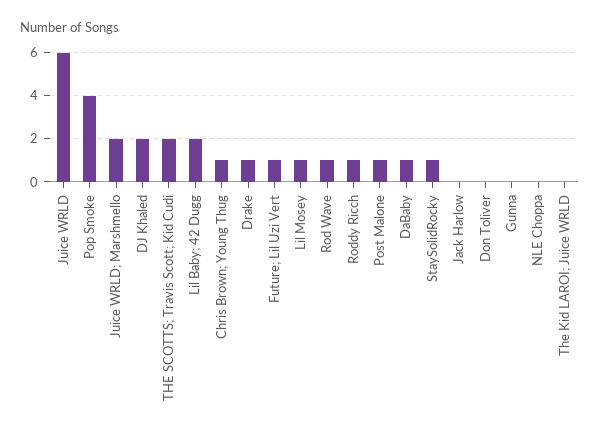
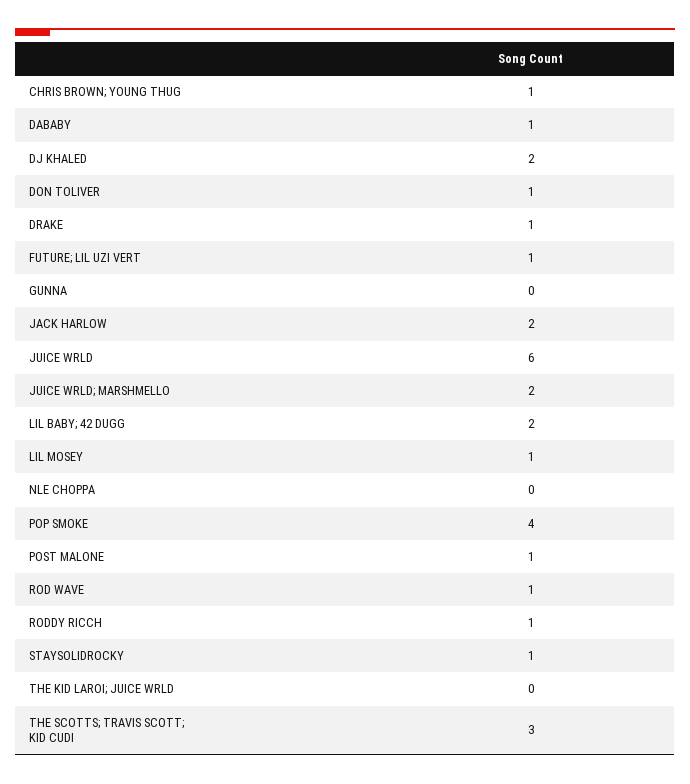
THE SCOTTS; Travis Scott; Kid Cudi: 2 -> 3
Jack Harlow: 0 -> 2
Don Toliver: 0 -> 1

